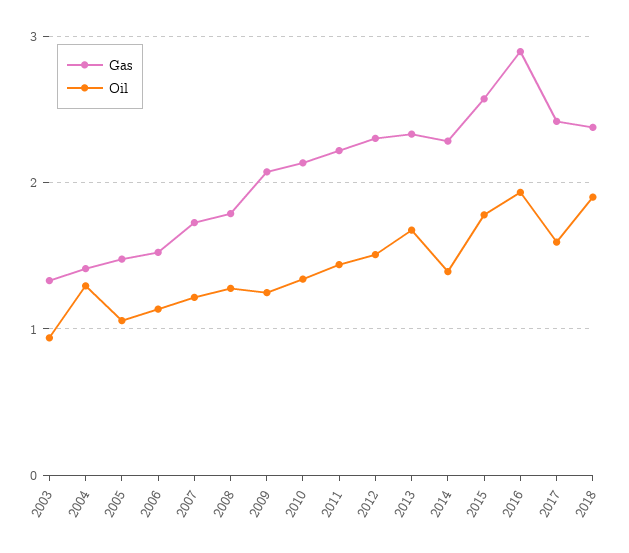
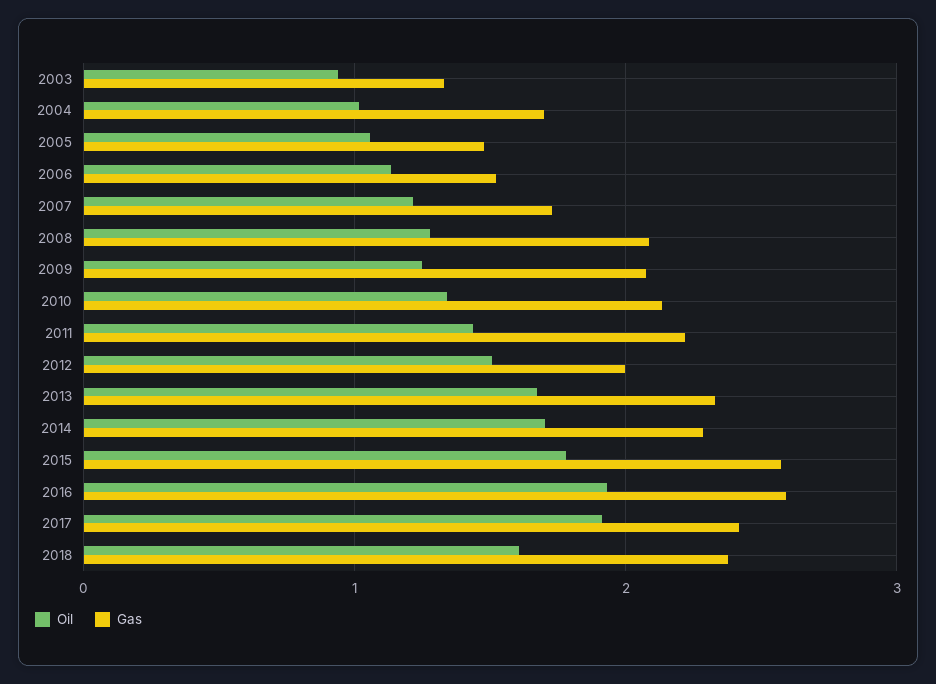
Gas, 2004: 1.4 -> 1.7
Oil, 2004: 1.3 -> 1
Gas, 2008: 1.8 -> 2.1
Gas, 2012: 2.3 -> 2
Oil, 2014: 1.4 -> 1.7
Gas, 2016: 2.9 -> 2.6
Oil, 2017: 1.6 -> 1.9
Oil, 2018: 1.9 -> 1.6

